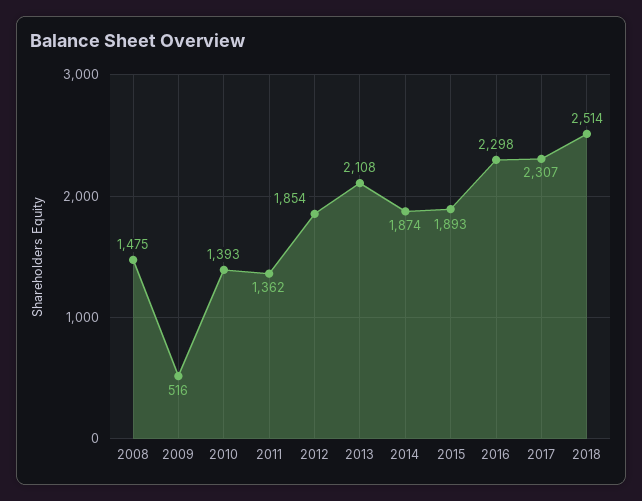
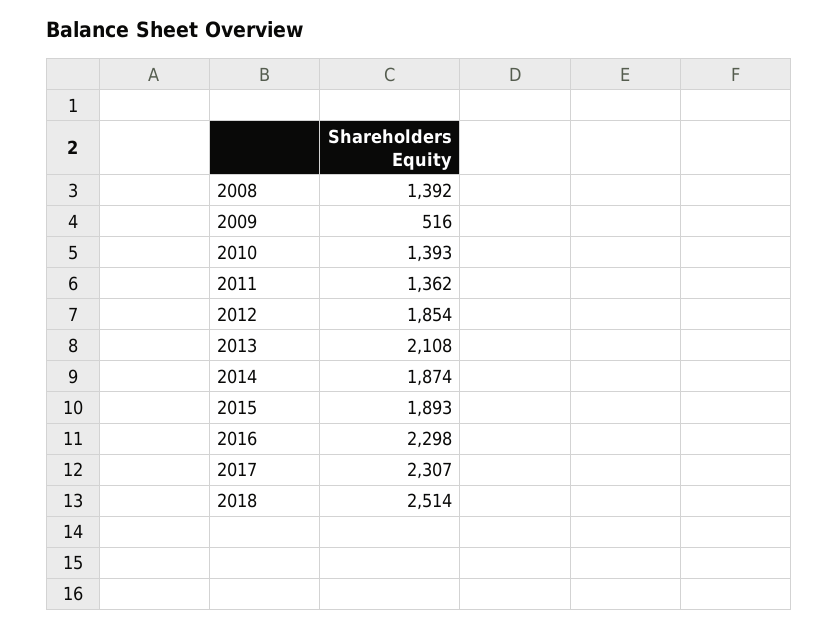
2008: 1475 -> 1392

